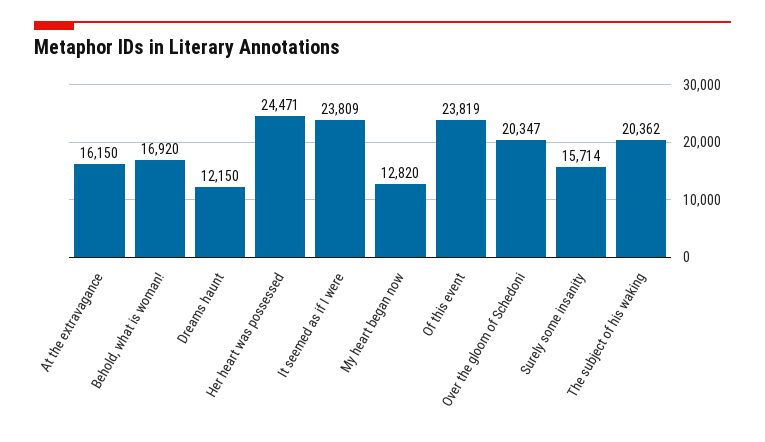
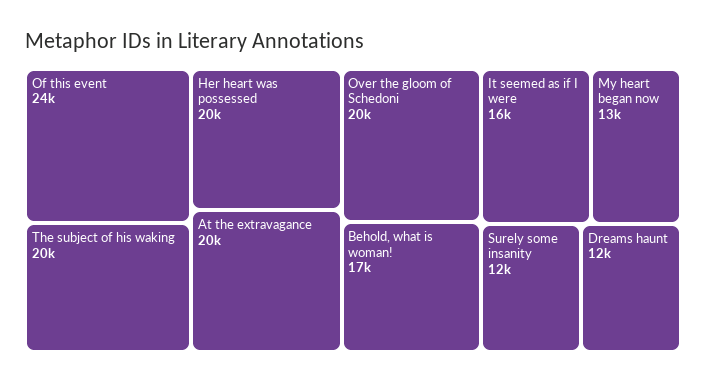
At the extravagance: 16150 -> 20000
Her heart was possessed: 24471 -> 20000
It seemed as if I were: 23809 -> 16000
Surely some insanity: 15714 -> 12000

